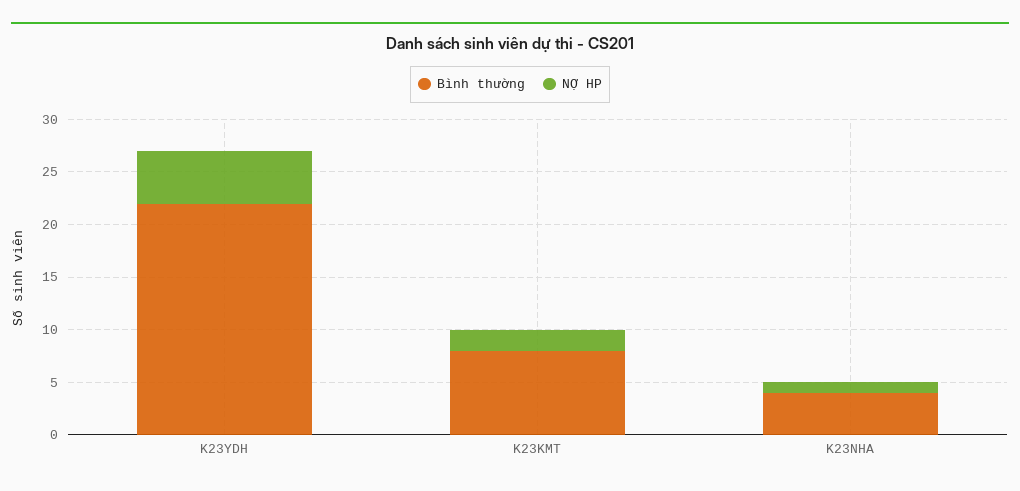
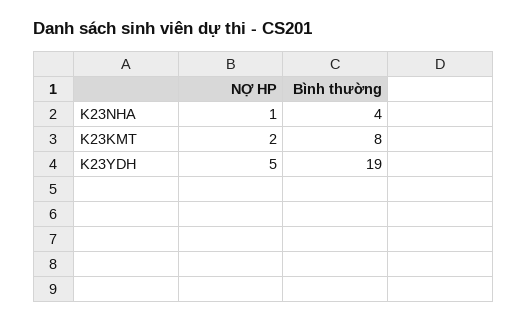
Bình thường, K23YDH: 22 -> 19

